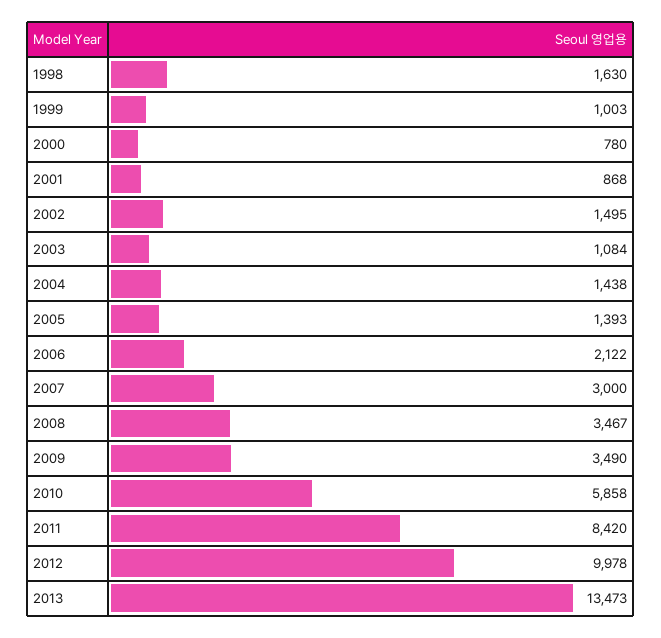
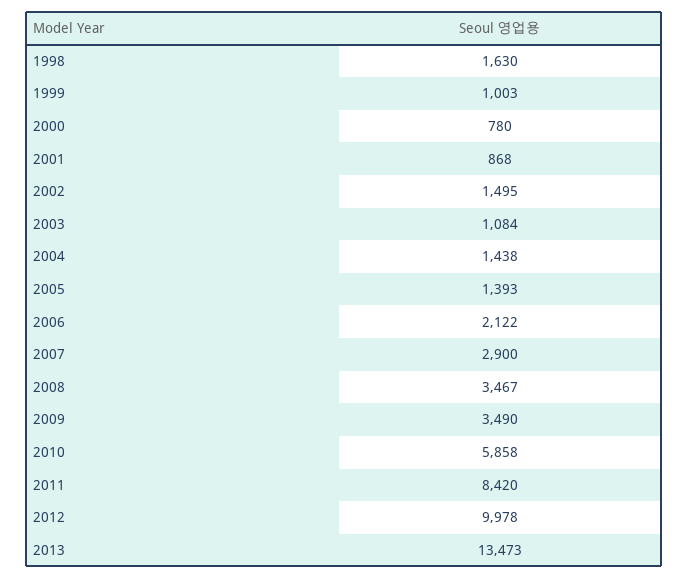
2007: 3000 -> 2900

